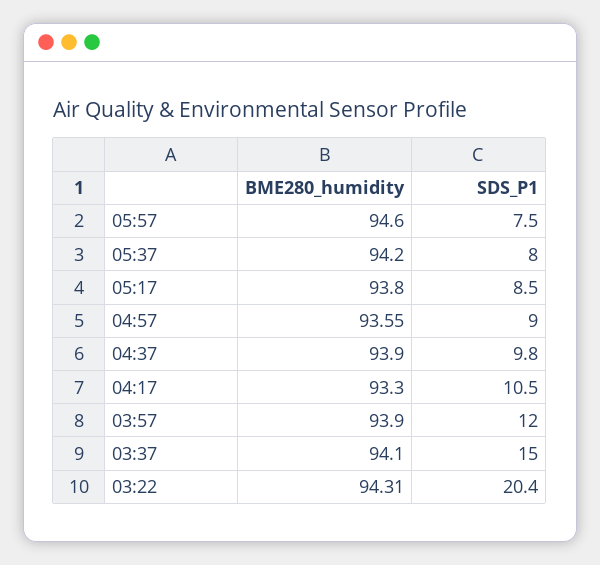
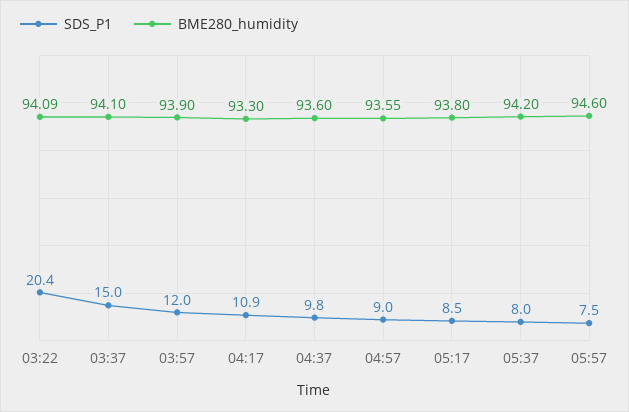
BME280_humidity, 04:37: 93.9 -> 93.6
SDS_P1, 04:17: 10.5 -> 10.9
BME280_humidity, 03:22: 94.31 -> 94.09

